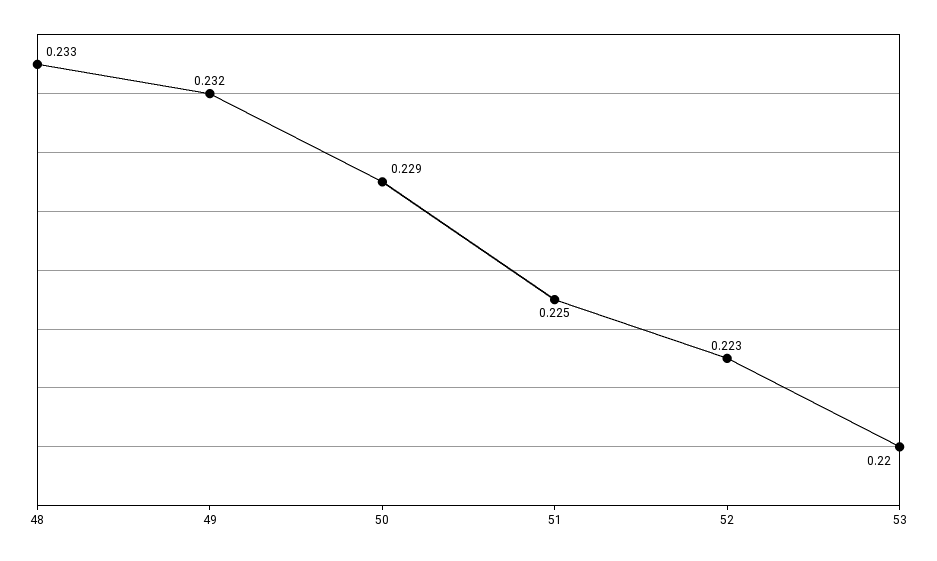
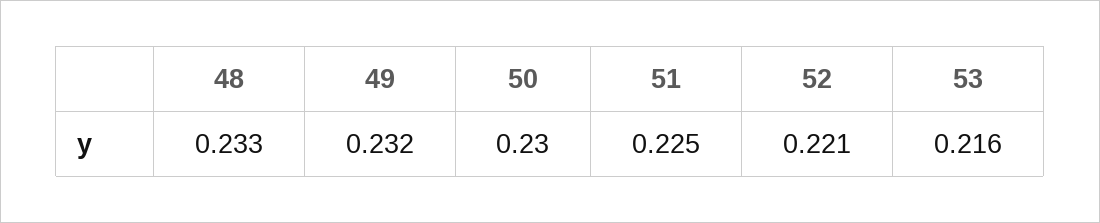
50: 0.229 -> 0.23
52: 0.223 -> 0.221
53: 0.22 -> 0.216

